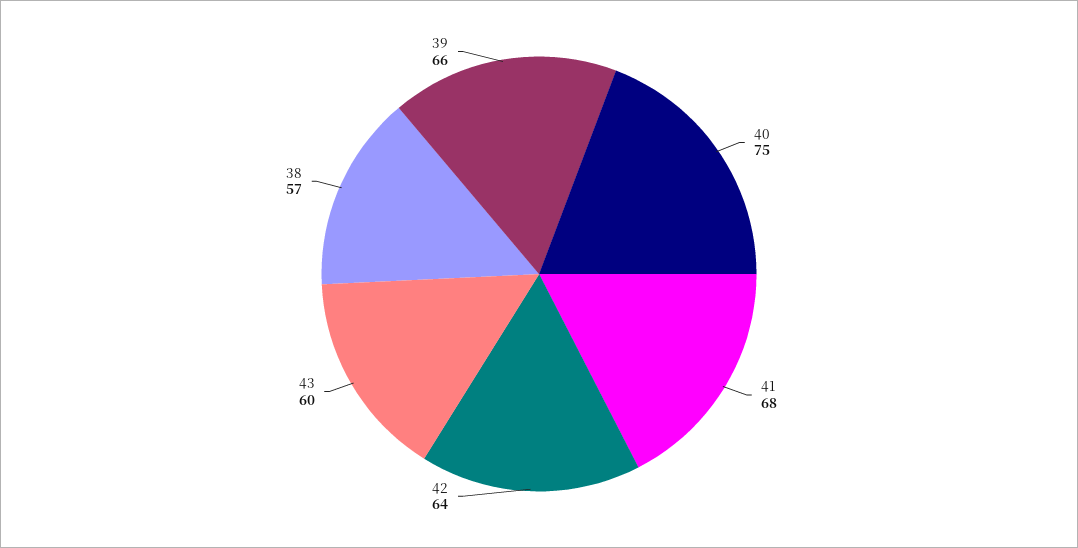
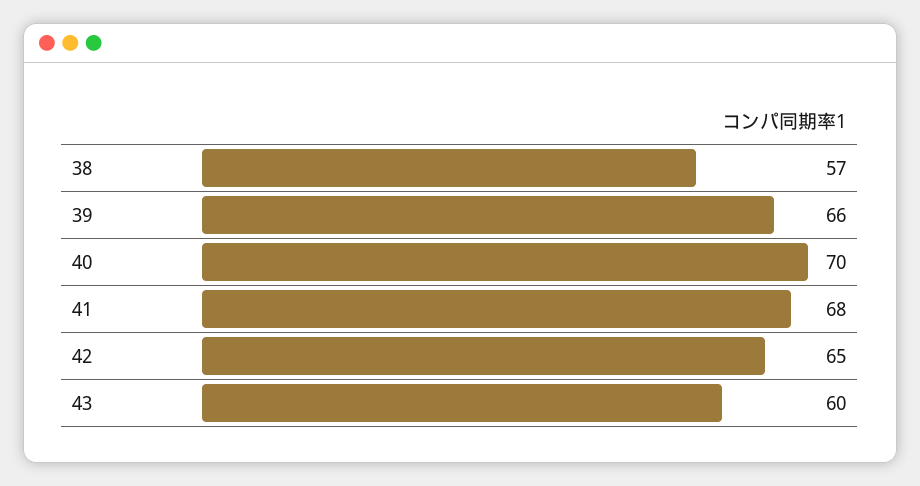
40: 75 -> 70
42: 64 -> 65

